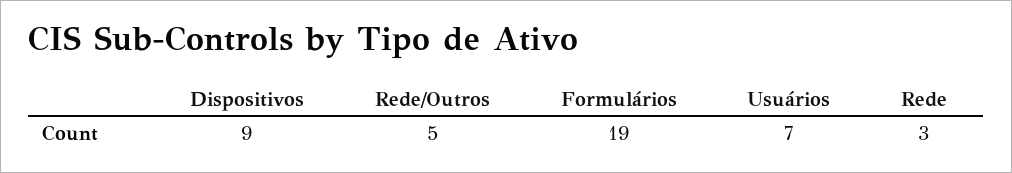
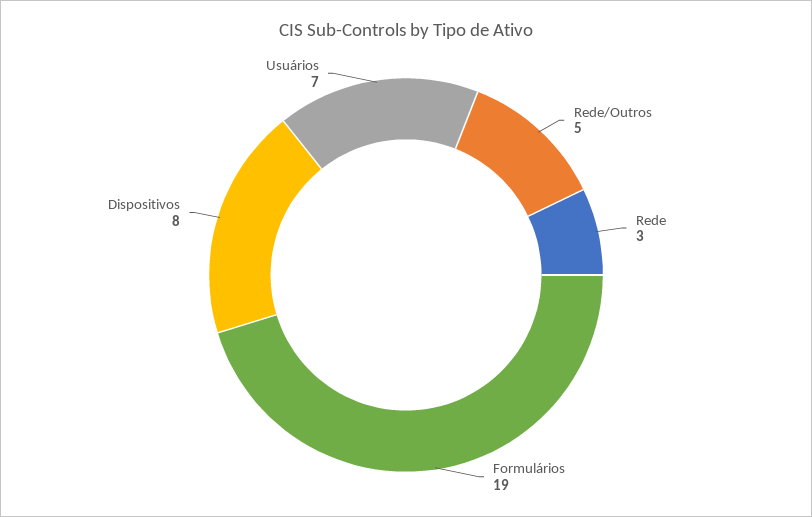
Dispositivos: 9 -> 8

